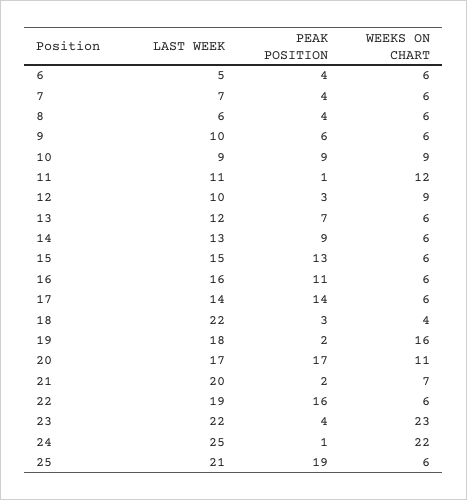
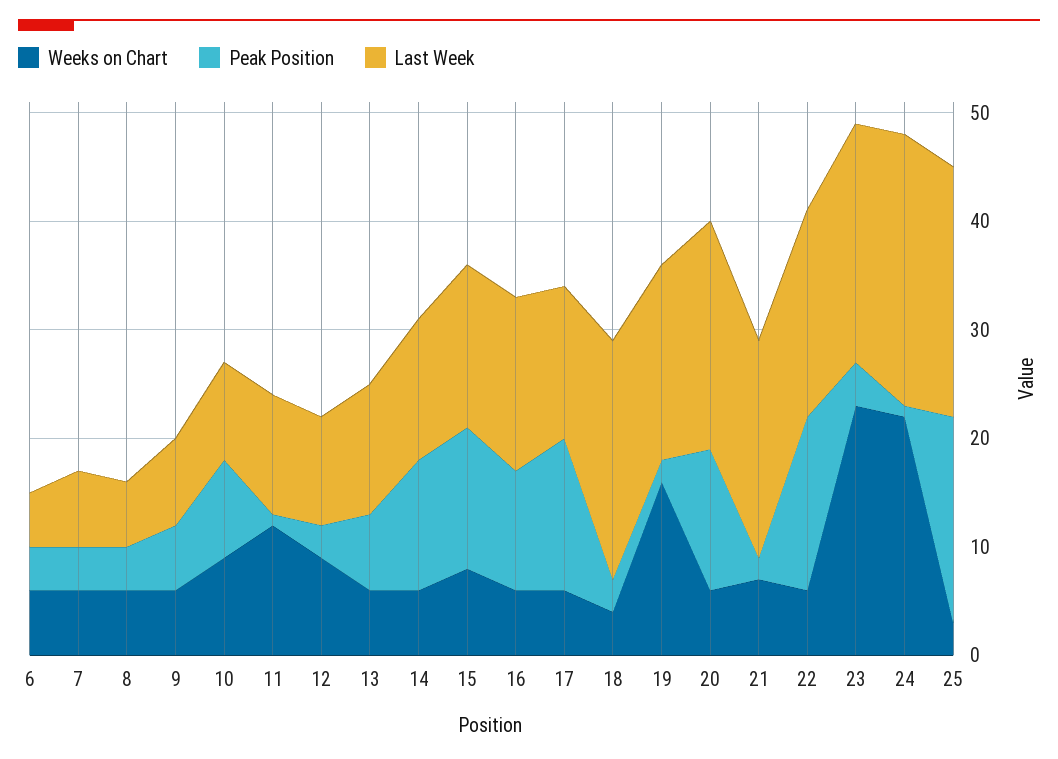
LAST WEEK, 9: 10 -> 8
PEAK POSITION, 14: 9 -> 12
WEEKS ON CHART, 15: 6 -> 8
LAST WEEK, 20: 17 -> 21
PEAK POSITION, 20: 17 -> 13
WEEKS ON CHART, 20: 11 -> 6
LAST WEEK, 25: 21 -> 23
WEEKS ON CHART, 25: 6 -> 3

